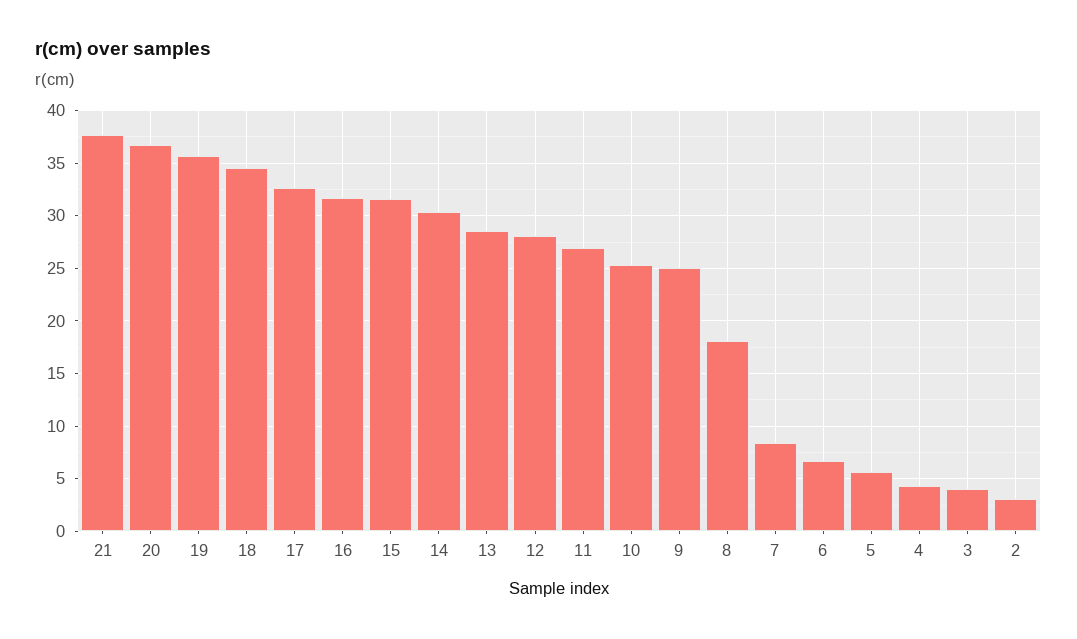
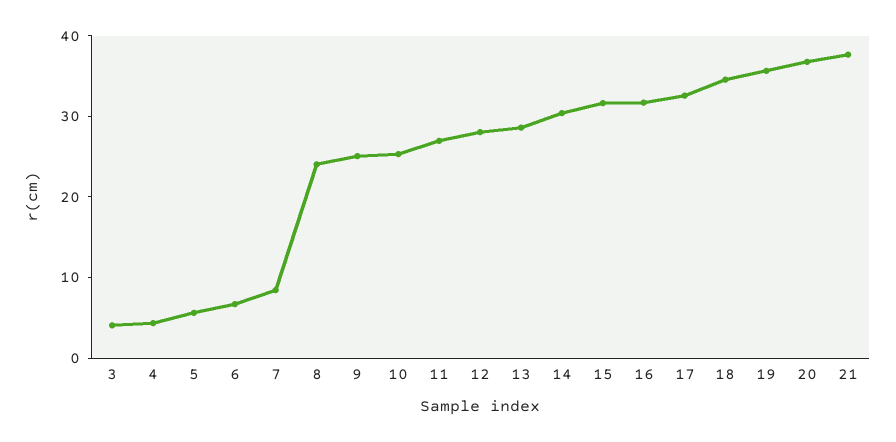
8: 18 -> 24
2: 3 -> none

